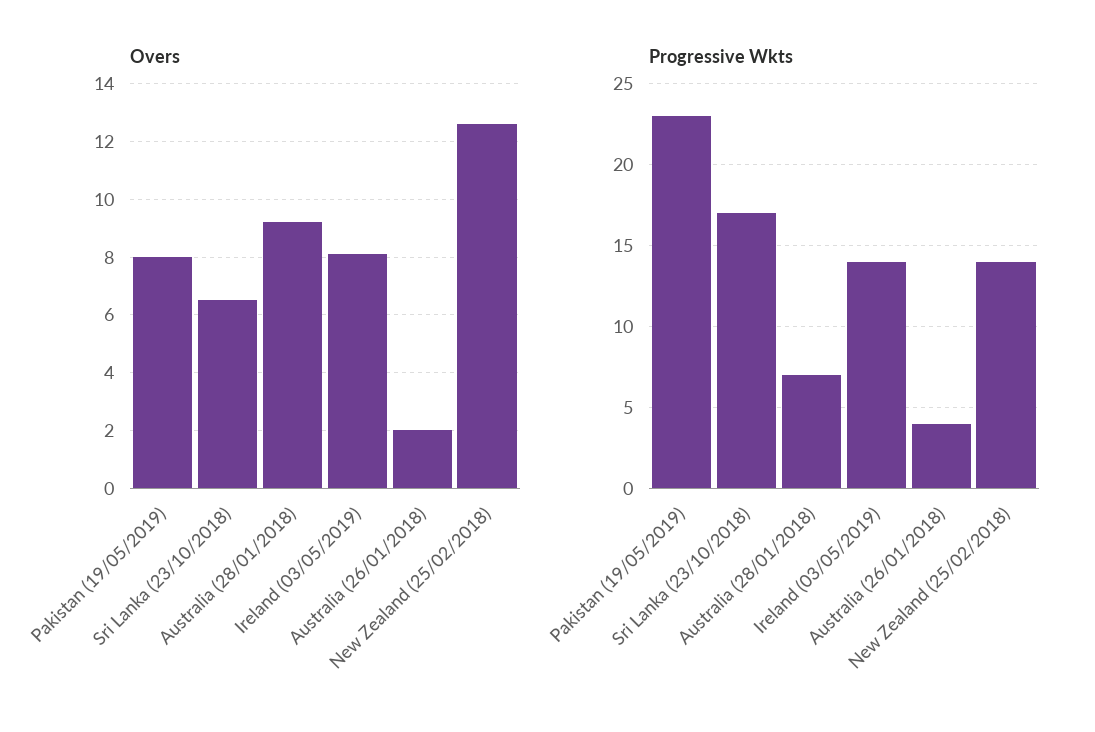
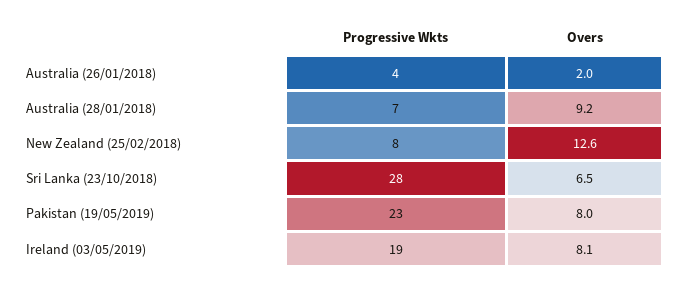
Progressive Wkts, Sri Lanka (23/10/2018): 17 -> 28
Progressive Wkts, Ireland (03/05/2019): 14 -> 19
Progressive Wkts, New Zealand (25/02/2018): 14 -> 8

